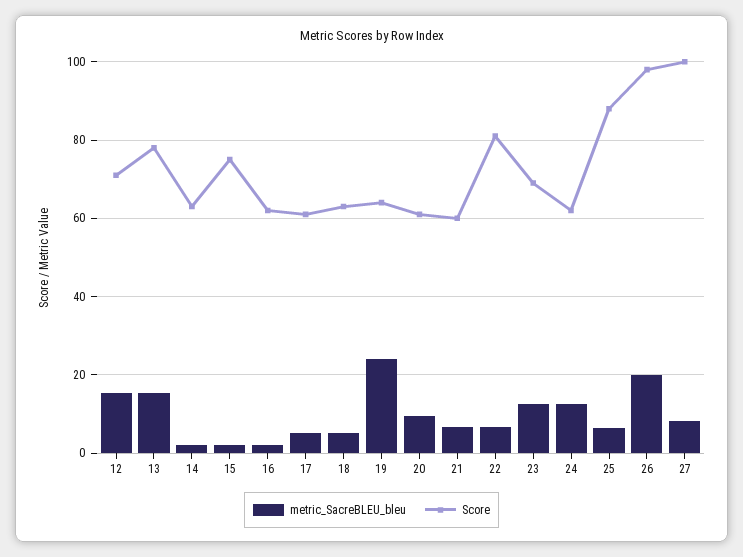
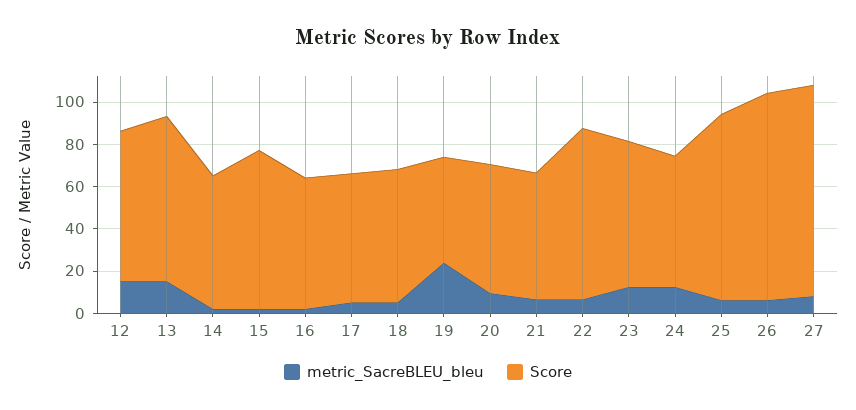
Score, 19: 64 -> 50
metric_SacreBLEU_bleu, 26: 20 -> 5

